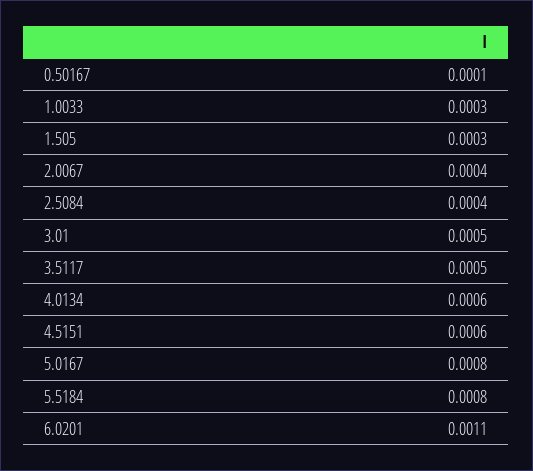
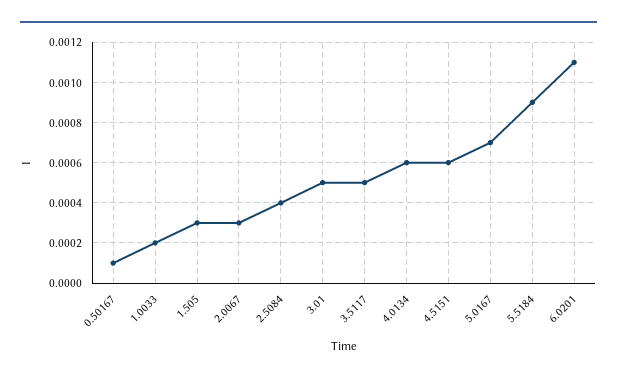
1.0033: 0.0003 -> 0.0002
2.0067: 0.0004 -> 0.0003
5.0167: 0.0008 -> 0.0007
5.5184: 0.0008 -> 0.0009

